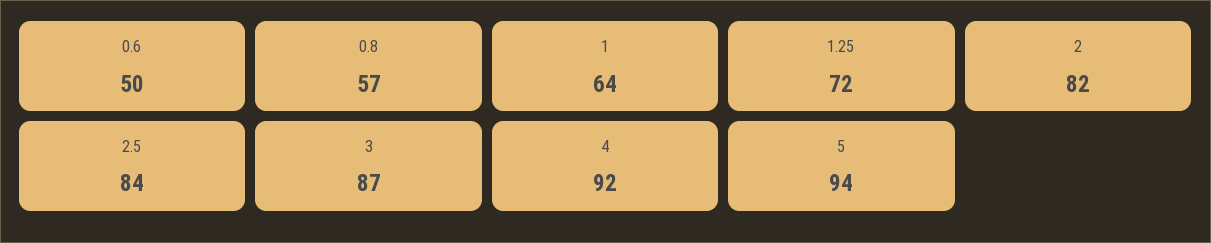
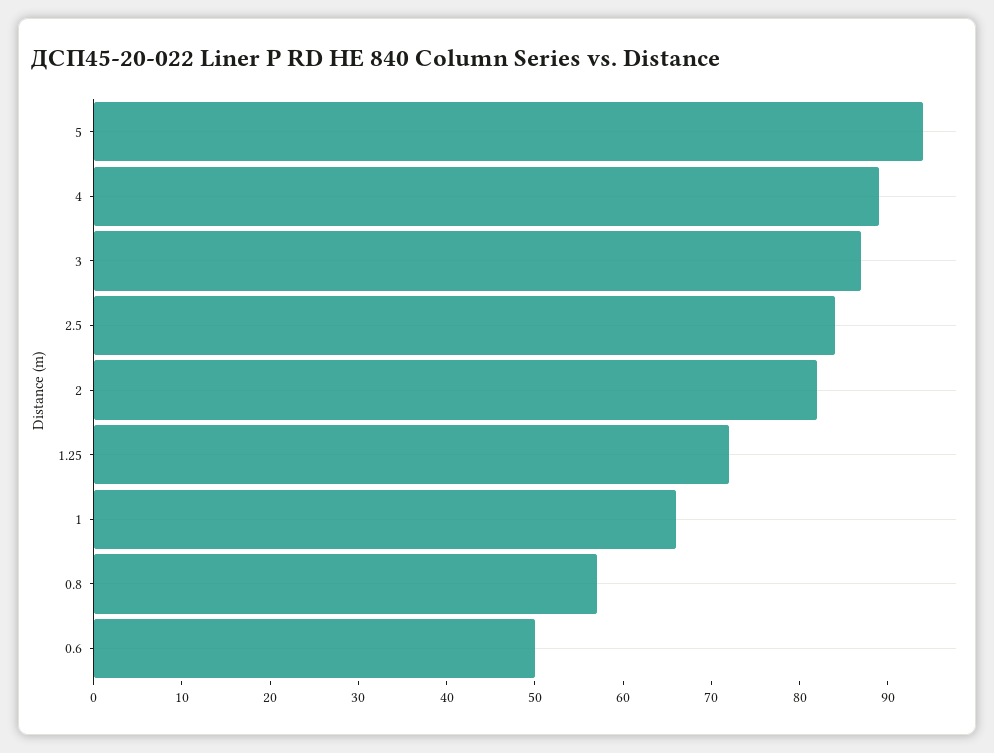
1: 64 -> 66
4: 92 -> 89

